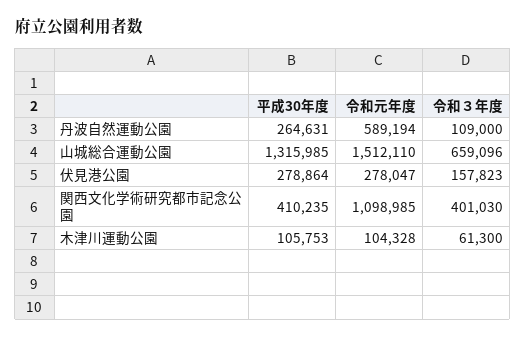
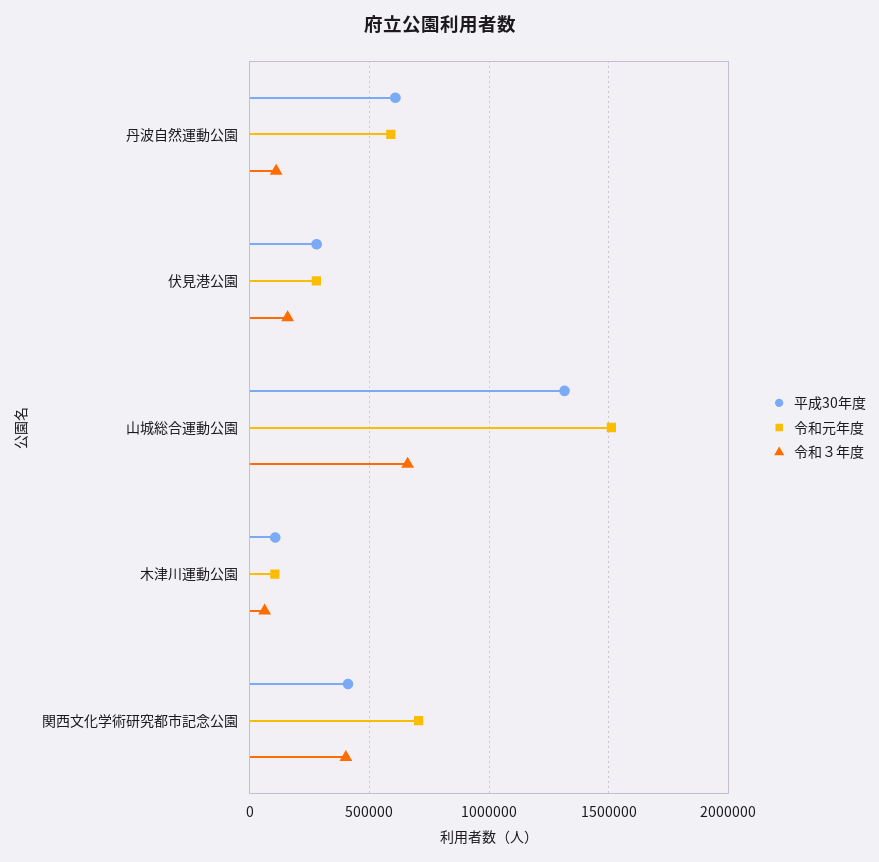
平成30年度, 丹波自然運動公園: 264631 -> 600000
令和元年度, 関西文化学術研究都市記念公園: 1098985 -> 700000

